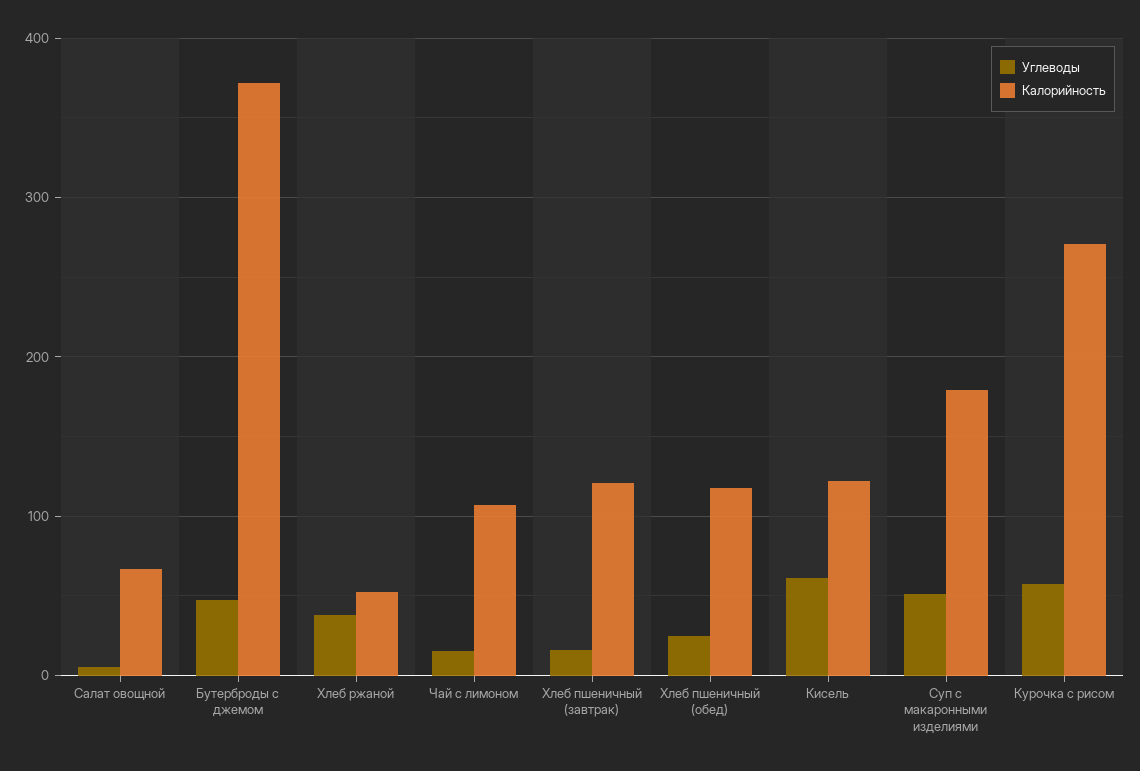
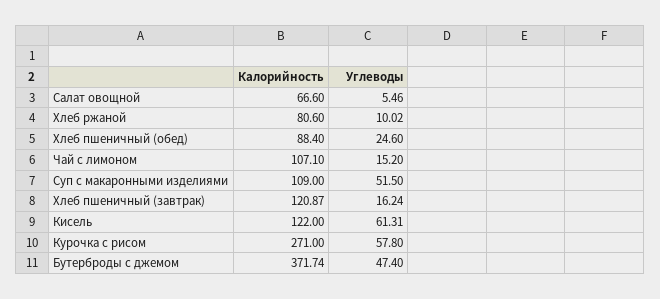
Углеводы, Хлеб ржаной: 40 -> 10.02
Калорийность, Хлеб ржаной: 50 -> 80.6
Калорийность, Хлеб пшеничный (обед): 120 -> 88.4
Калорийность, Суп с макаронными изделиями: 180 -> 109

